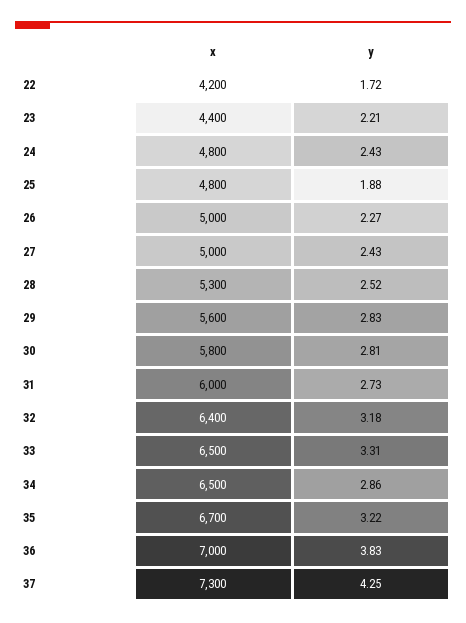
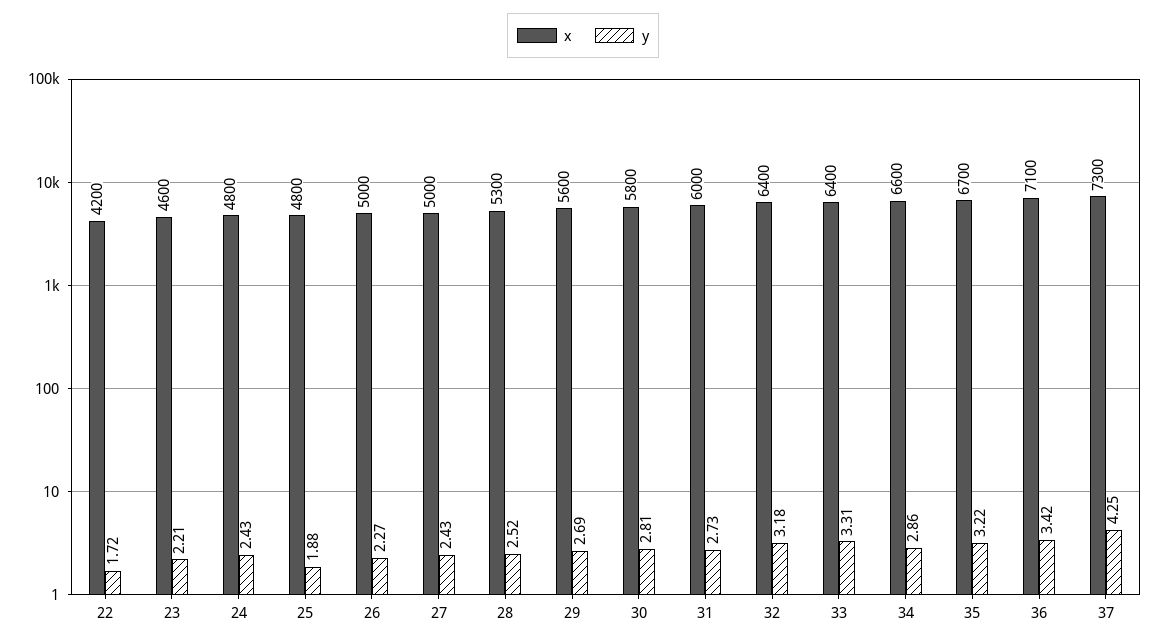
x, 23: 4400 -> 4600
y, 29: 2.83 -> 2.69
x, 33: 6500 -> 6400
x, 34: 6500 -> 6600
x, 36: 7000 -> 7100
y, 36: 3.83 -> 3.42

